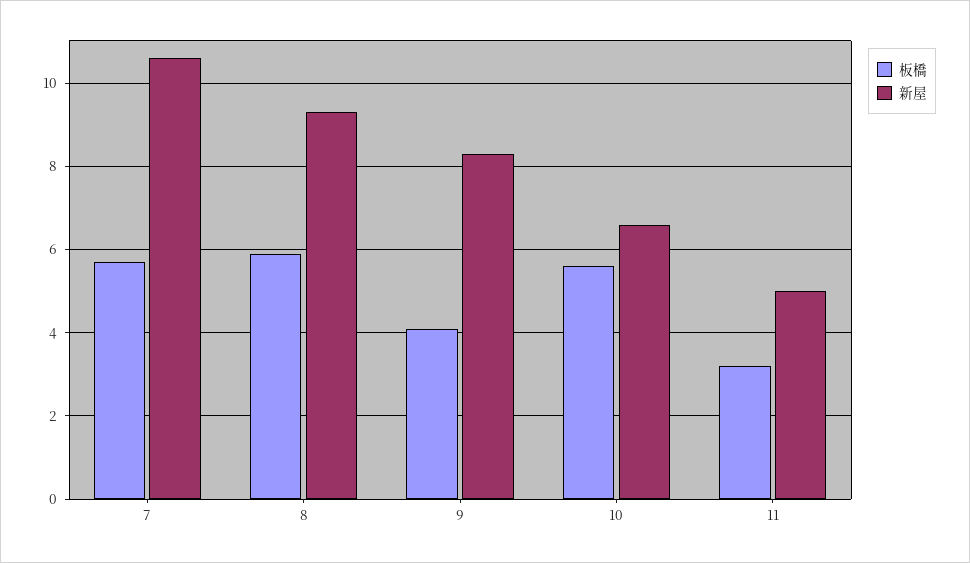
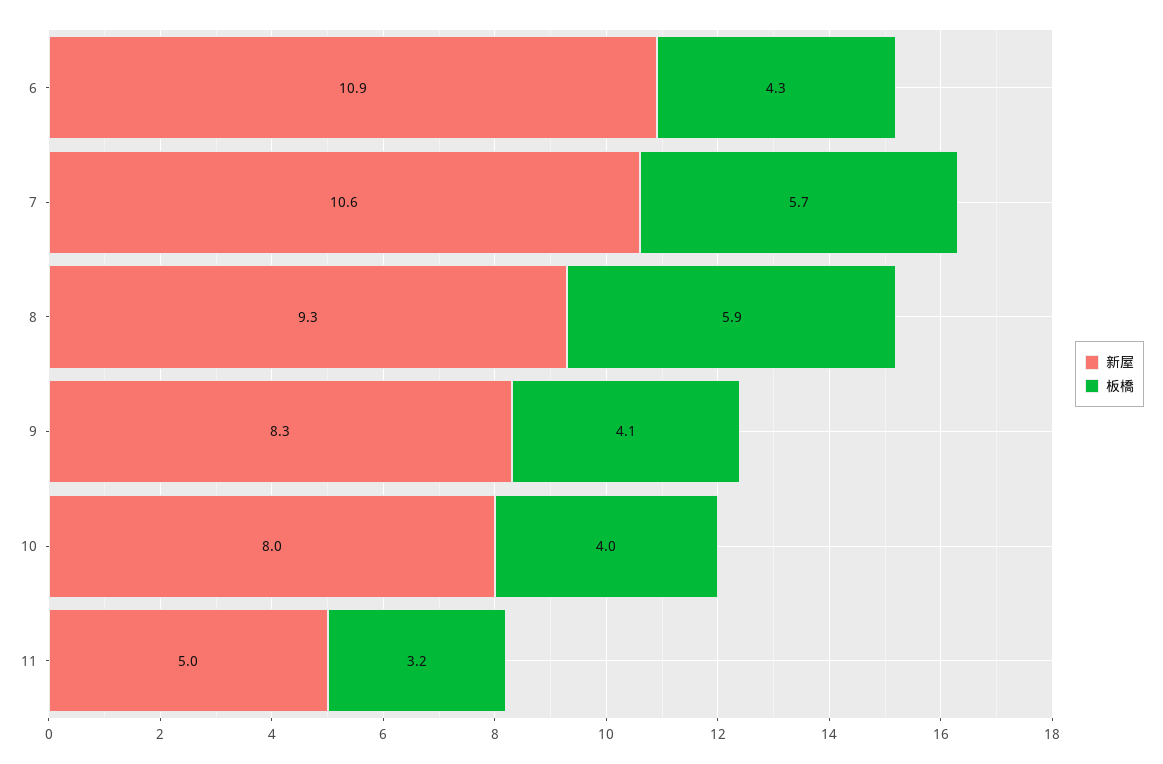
板橋, 10: 5.5 -> 4
新屋, 10: 6.5 -> 8
新屋, 6: none -> 10.9
板橋, 6: none -> 4.3

